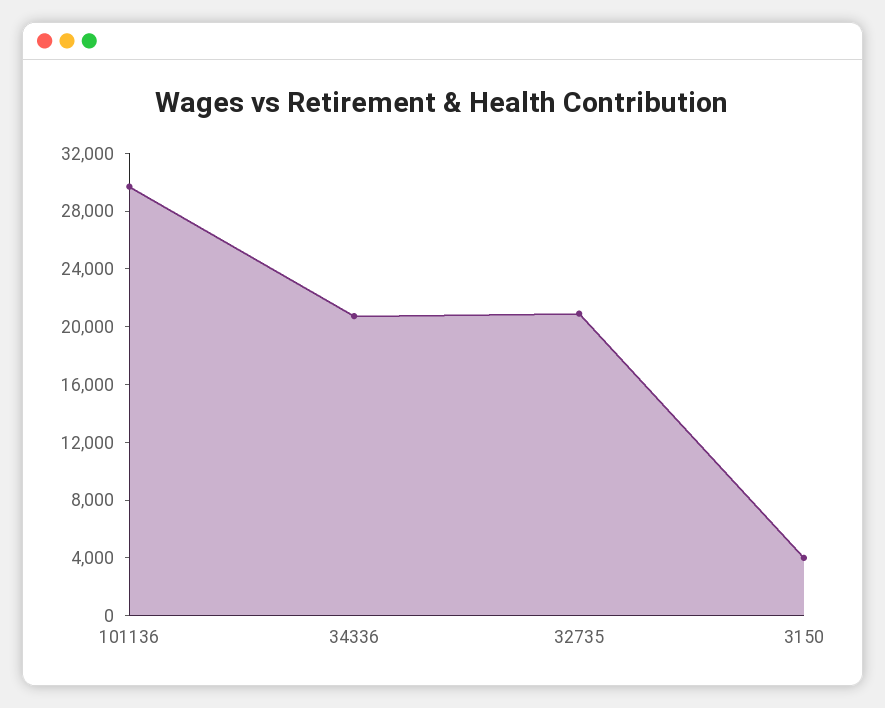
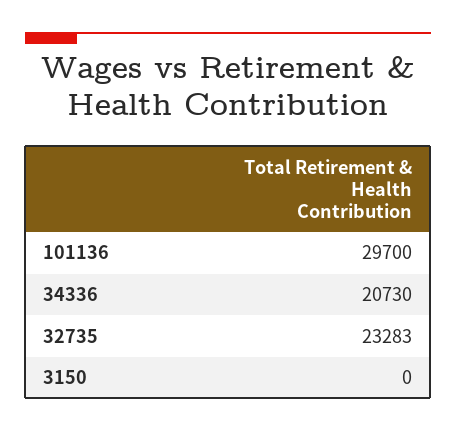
32735: 21000 -> 23283
3150: 4000 -> 0

